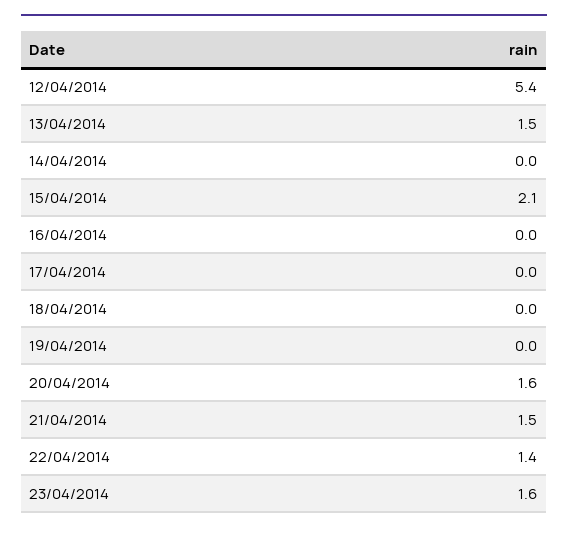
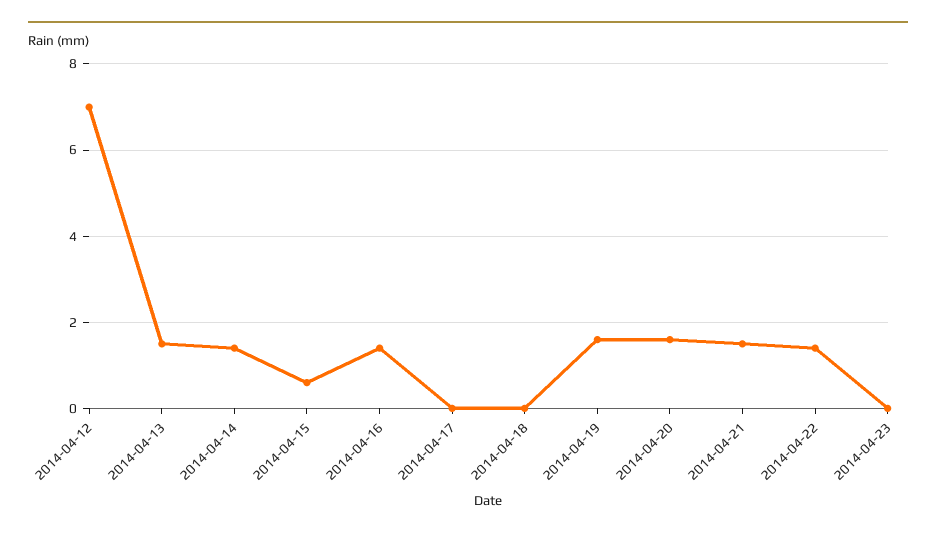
12/04/2014: 5.4 -> 7
14/04/2014: 0 -> 1.5
15/04/2014: 2.1 -> 0.5
16/04/2014: 0 -> 1.5
19/04/2014: 0 -> 1.5
23/04/2014: 1.6 -> 0

